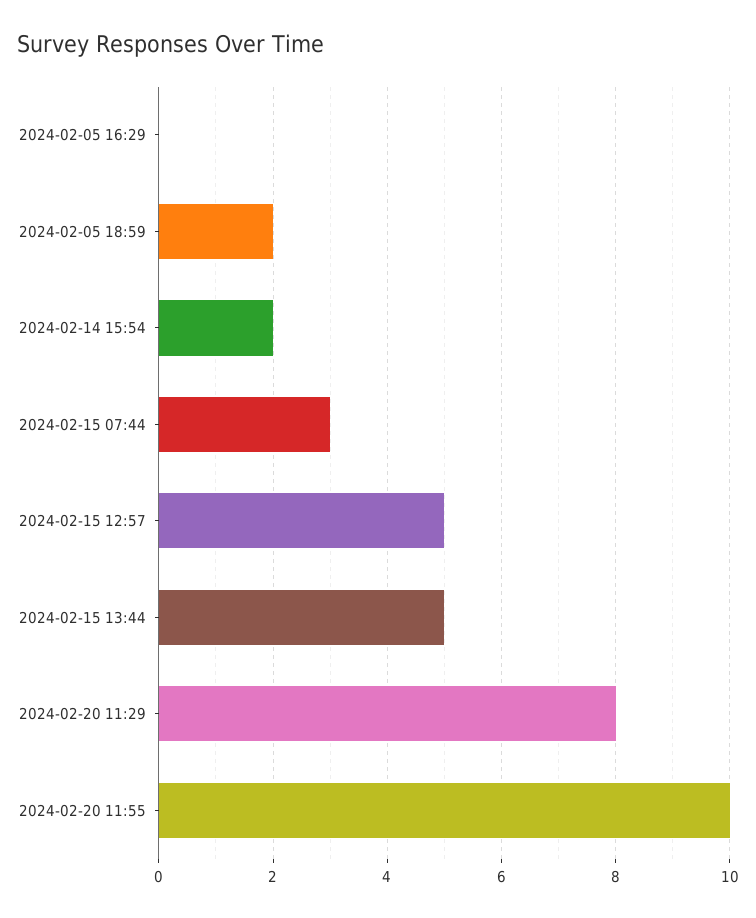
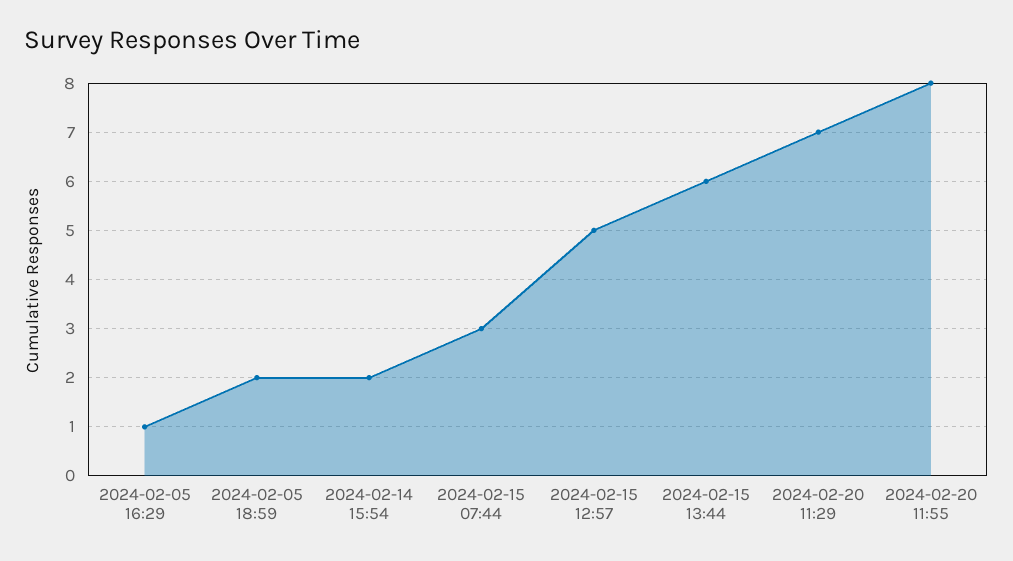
2024-02-05 16:29: 0 -> 1
2024-02-15 13:44: 5 -> 6
2024-02-20 11:29: 8 -> 7
2024-02-20 11:55: 10 -> 8

